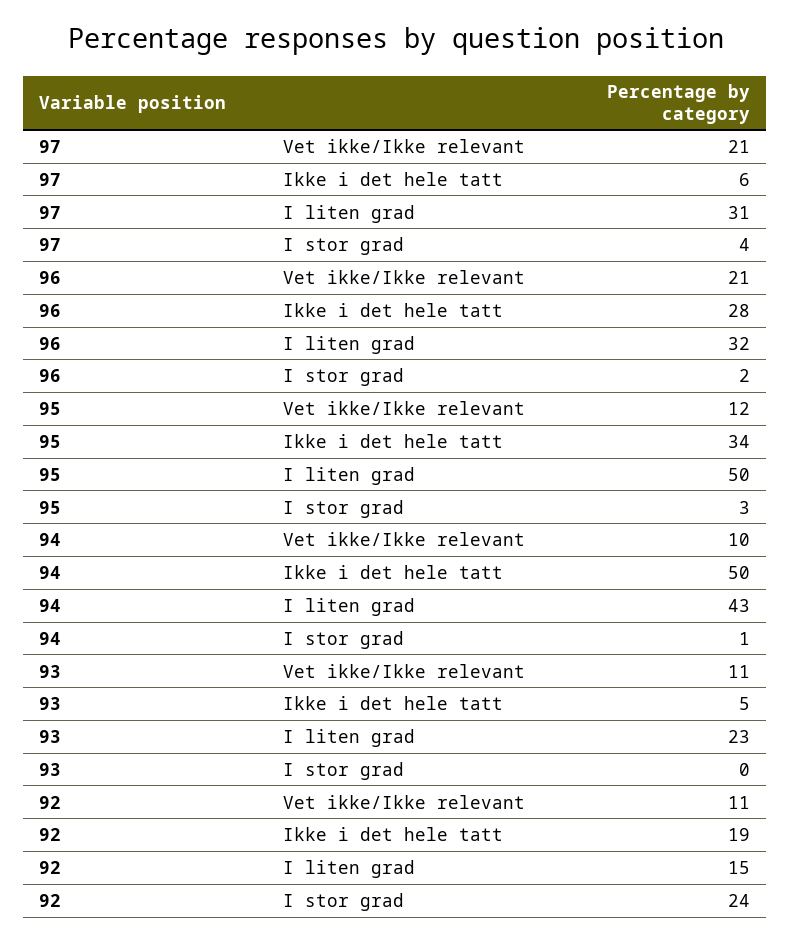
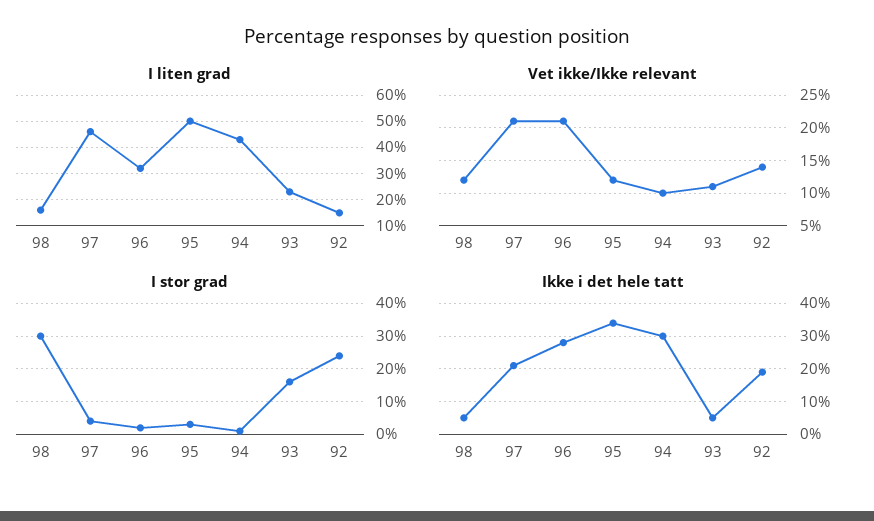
Ikke i det hele tatt, 97: 6 -> 20
I liten grad, 97: 31 -> 45
Ikke i det hele tatt, 94: 50 -> 30
I stor grad, 93: 0 -> 15
Vet ikke/Ikke relevant, 92: 11 -> 14
I liten grad, 98: none -> 15
Vet ikke/Ikke relevant, 98: none -> 12
I stor grad, 98: none -> 30
Ikke i det hele tatt, 98: none -> 5

